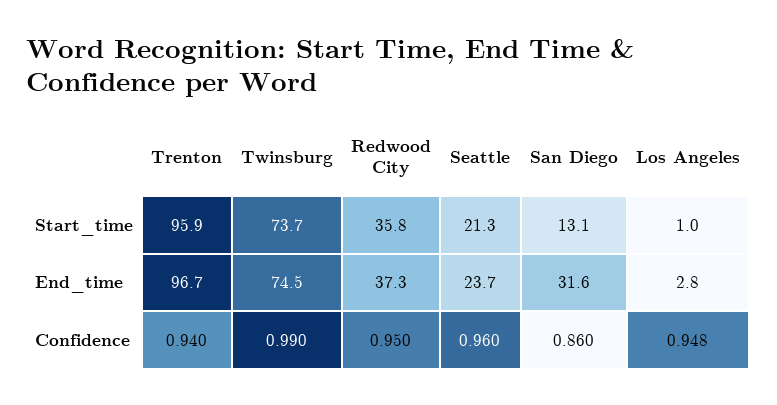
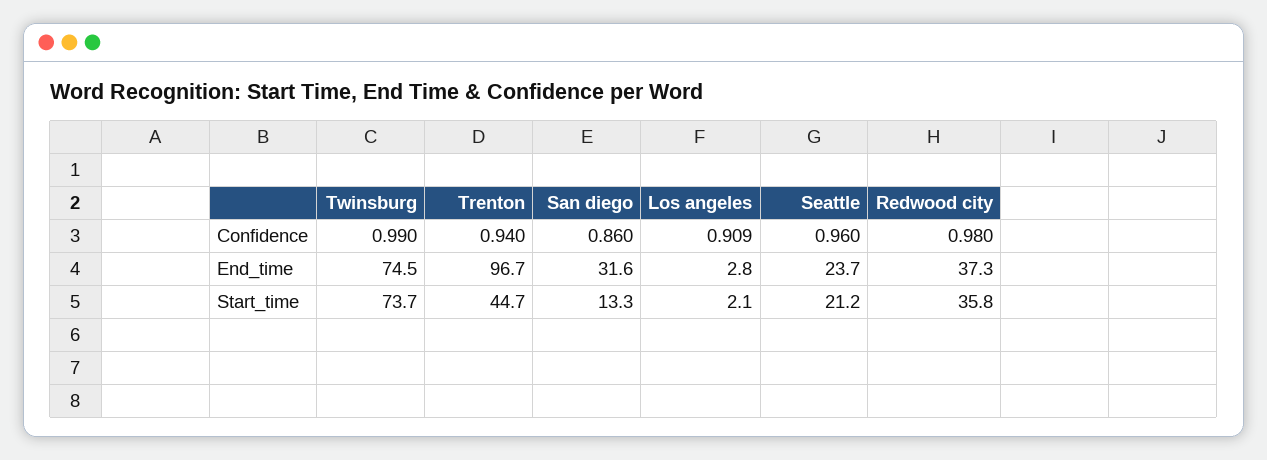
Trenton, Start_time: 95.9 -> 44.7
Seattle, Start_time: 21.3 -> 21.2
San Diego, Start_time: 13.1 -> 13.3
Los Angeles, Start_time: 1 -> 2.1
Redwood City, Confidence: 0.95 -> 0.98
Los Angeles, Confidence: 0.948 -> 0.909

